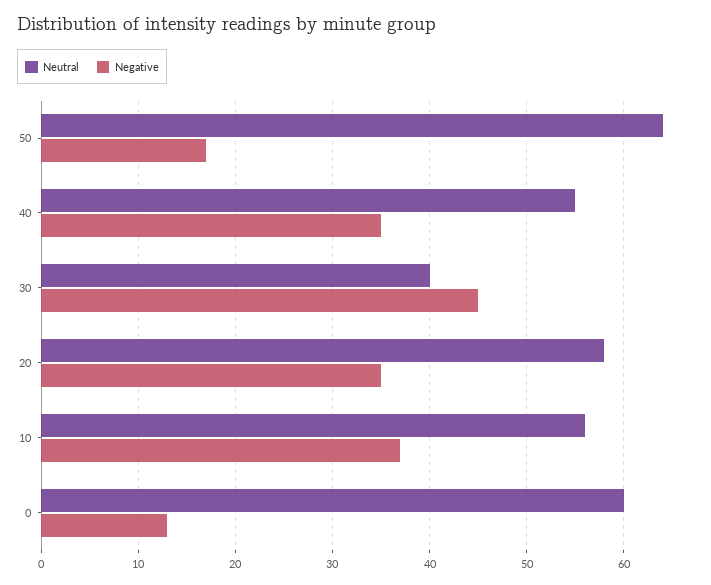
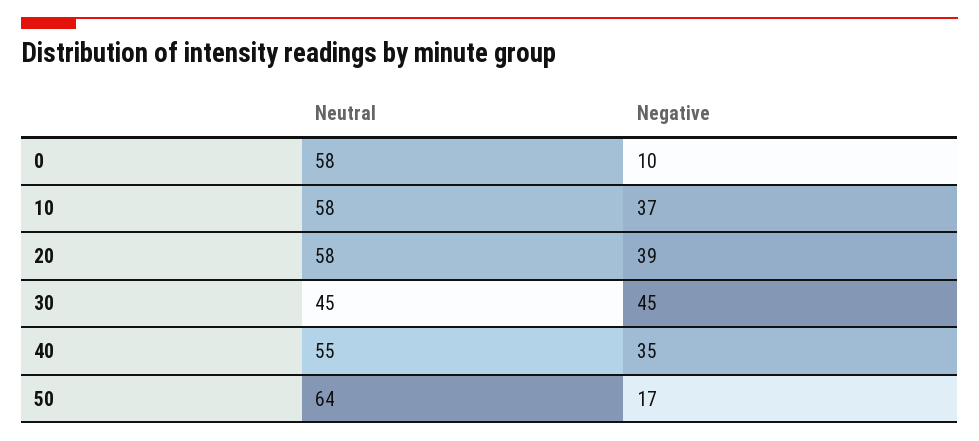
Neutral, 30: 40 -> 45
Negative, 20: 35 -> 39
Neutral, 10: 56 -> 58
Neutral, 0: 60 -> 58
Negative, 0: 13 -> 10

